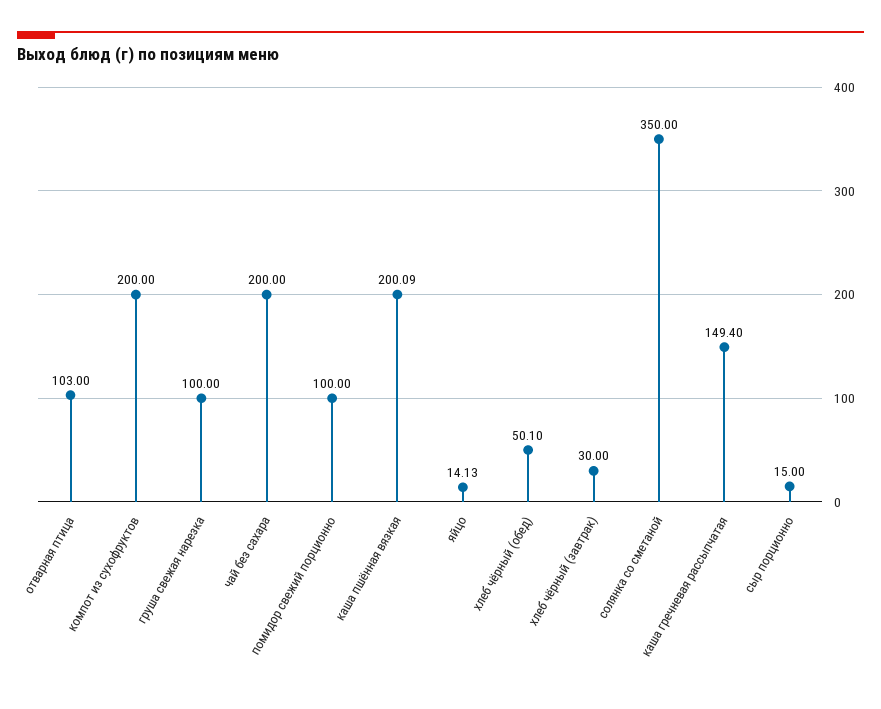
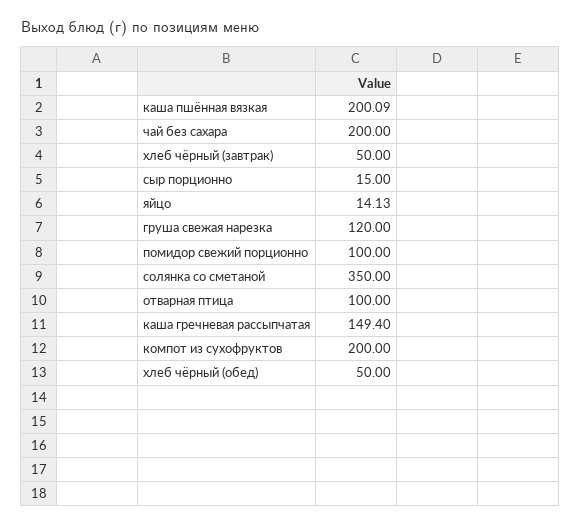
отварная птица: 103 -> 100
груша свежая нарезка: 100 -> 120
хлеб чёрный (обед): 50.1 -> 50
хлеб чёрный (завтрак): 30 -> 50

